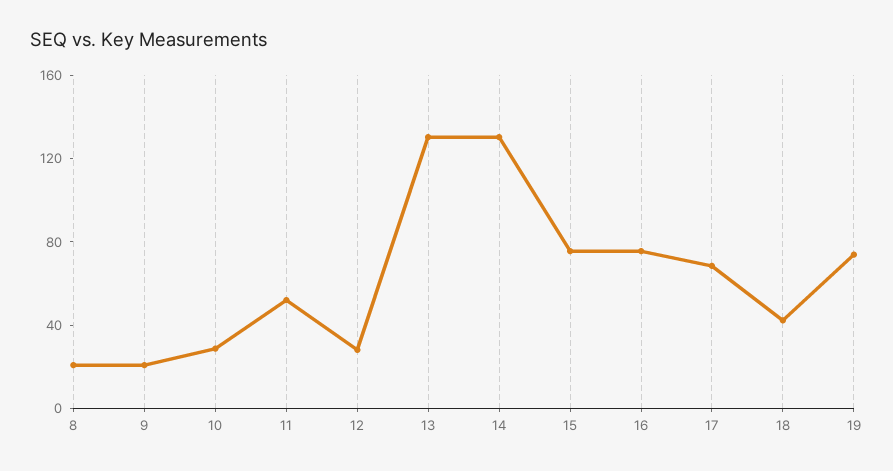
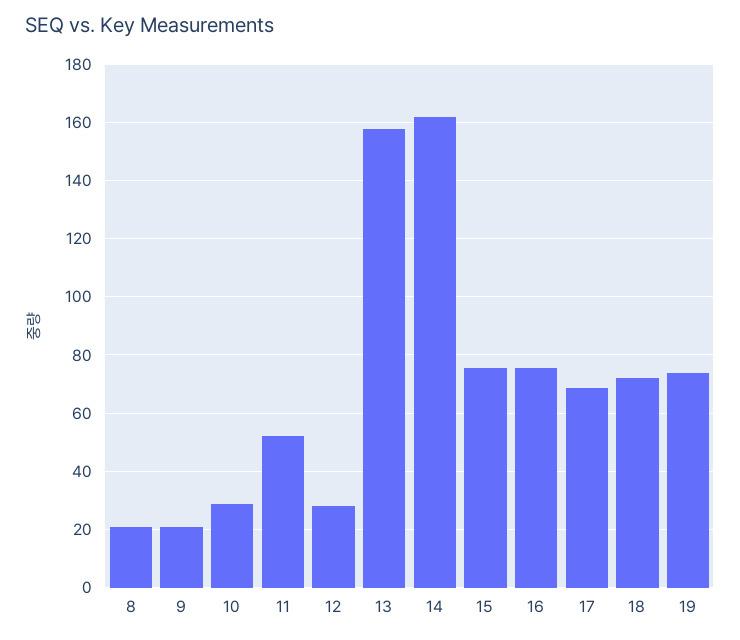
13: 130 -> 157.5
14: 130 -> 162.5
18: 40 -> 72.5

